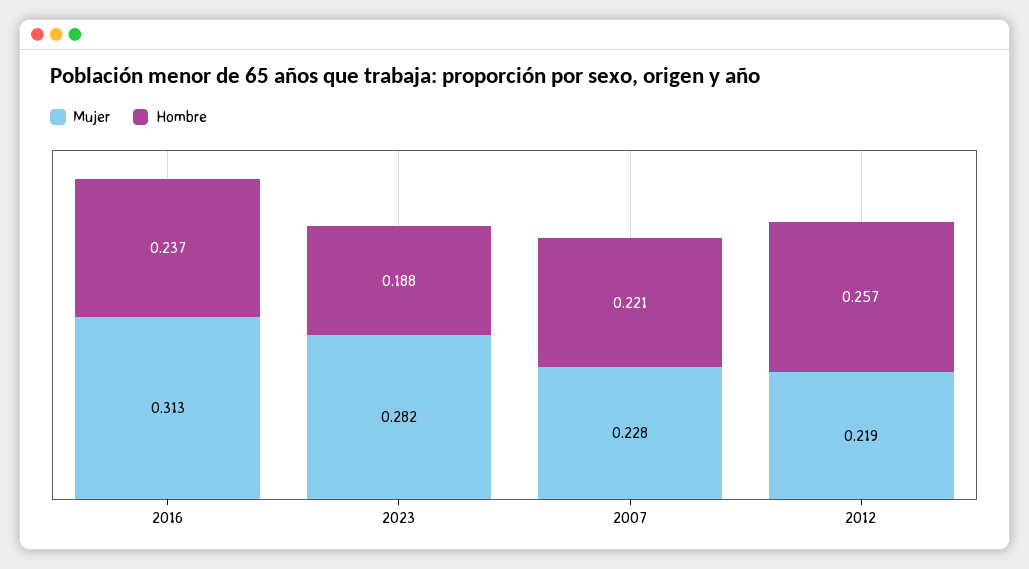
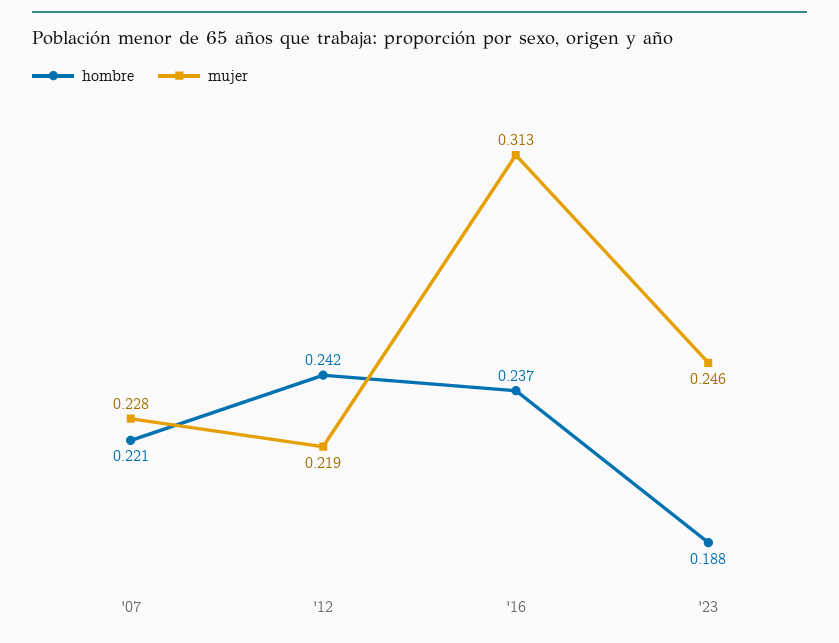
Mujer, 2023: 0.282 -> 0.246
Hombre, 2012: 0.257 -> 0.242

